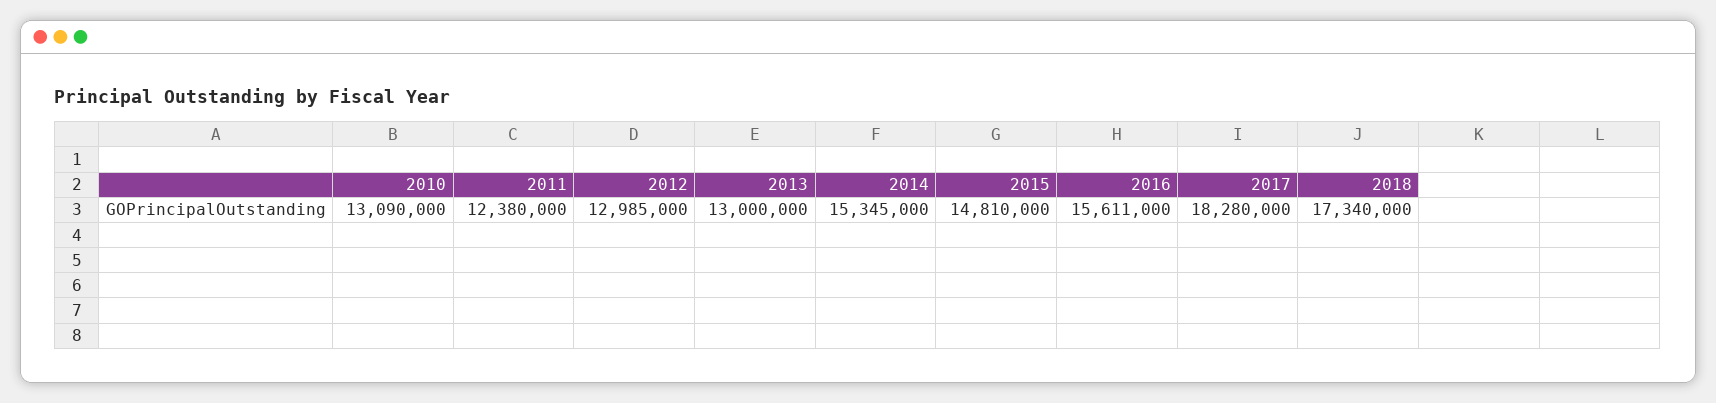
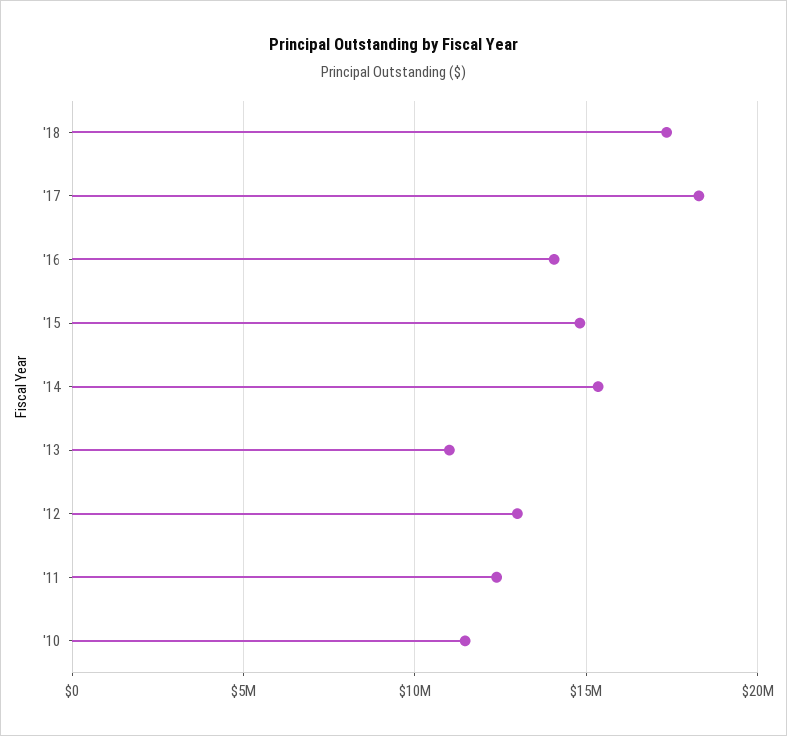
2010: 13090000 -> 11500000
2013: 13000000 -> 11000000
2016: 15611000 -> 14000000

